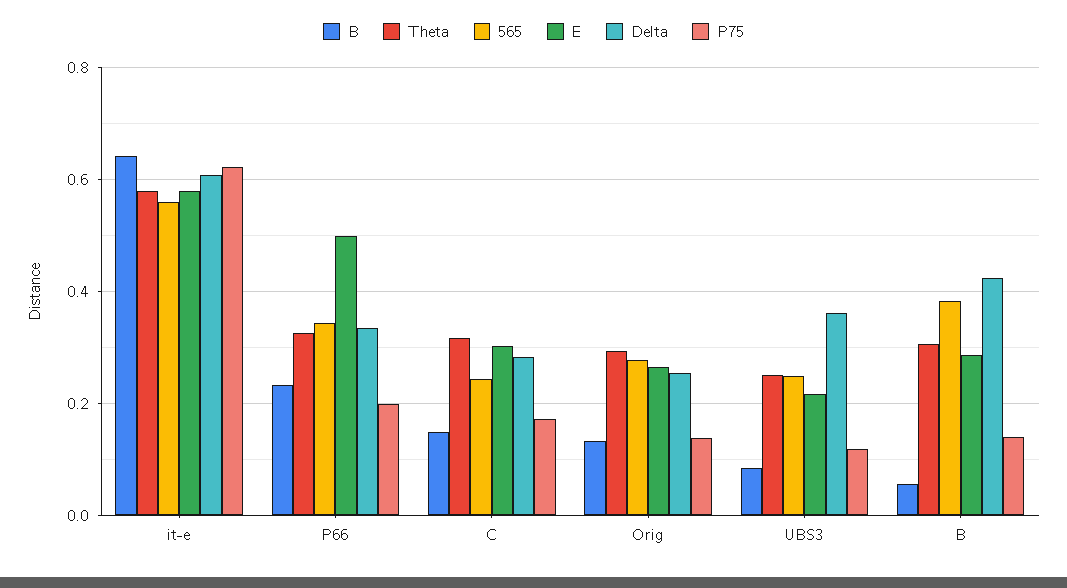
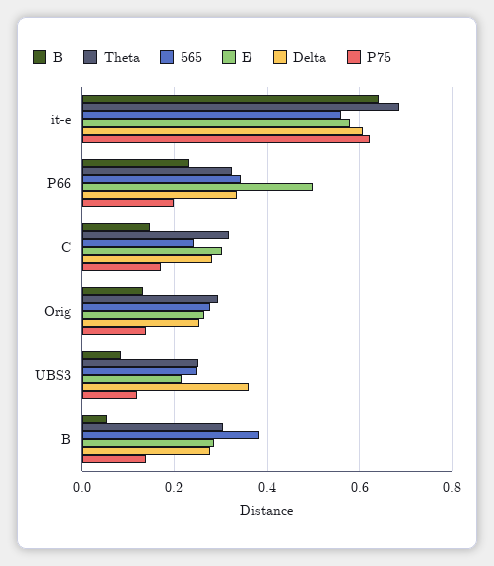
Theta, it-e: 0.58 -> 0.68
Delta, B: 0.42 -> 0.28

